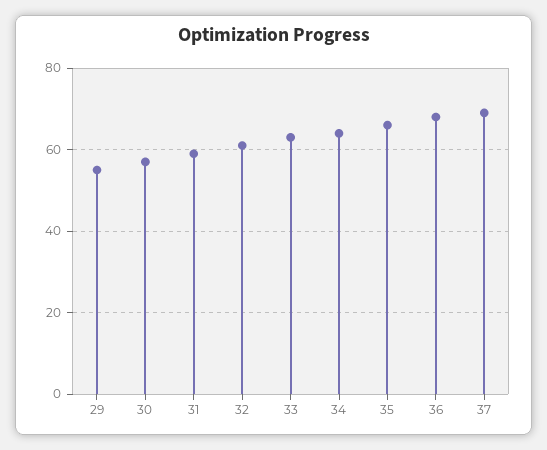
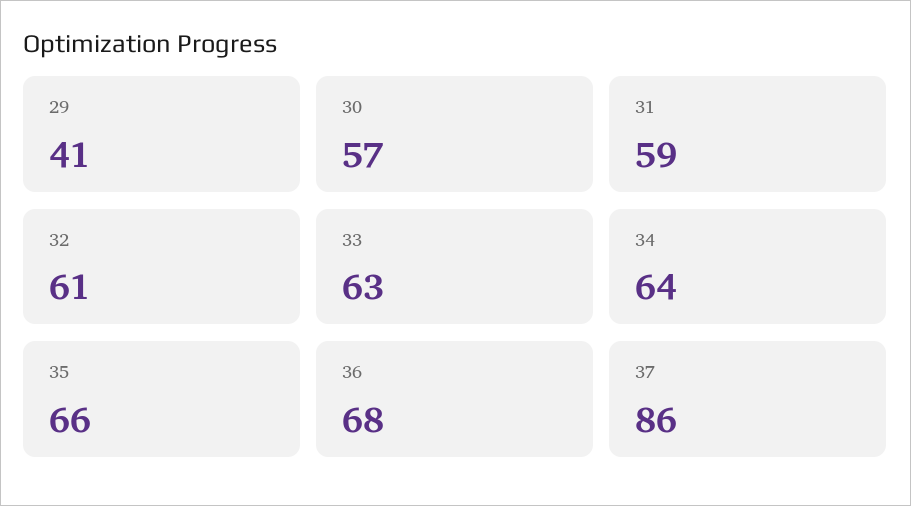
29: 55 -> 41
37: 70 -> 86

